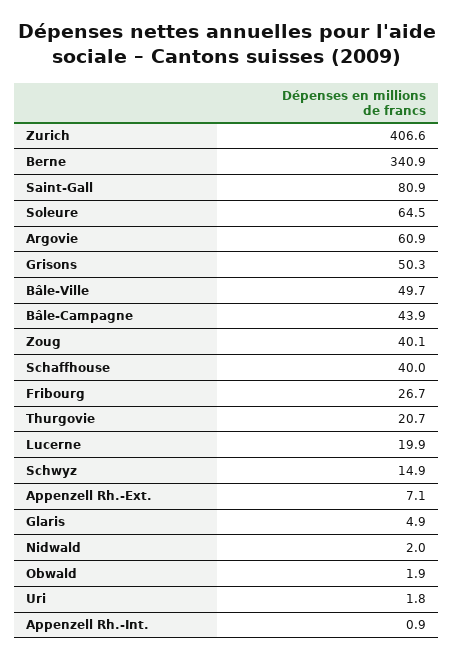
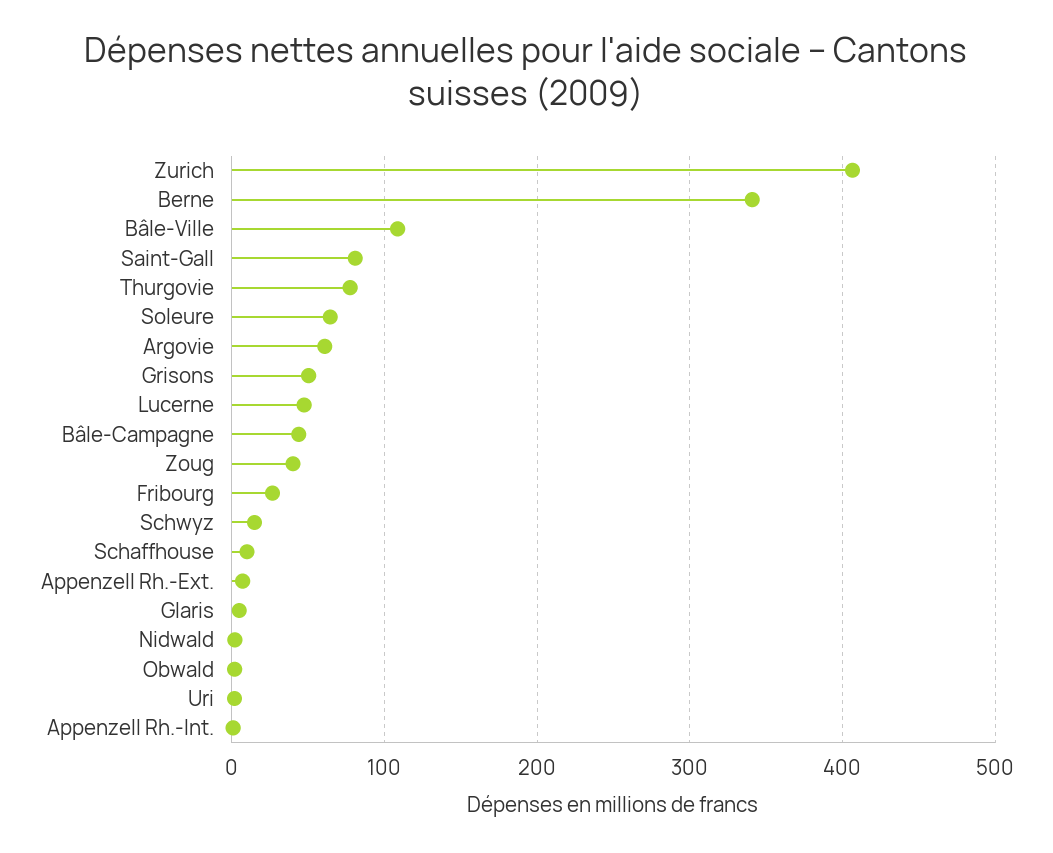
Bâle-Ville: 49.7 -> 110
Schaffhouse: 40 -> 10
Thurgovie: 20.7 -> 80
Lucerne: 19.9 -> 50

